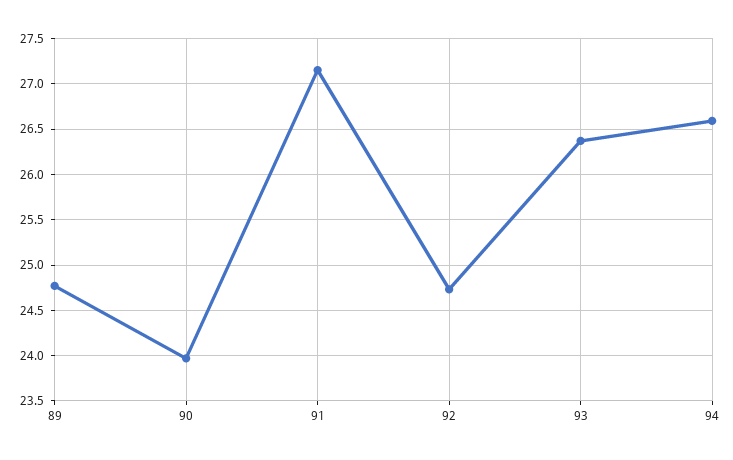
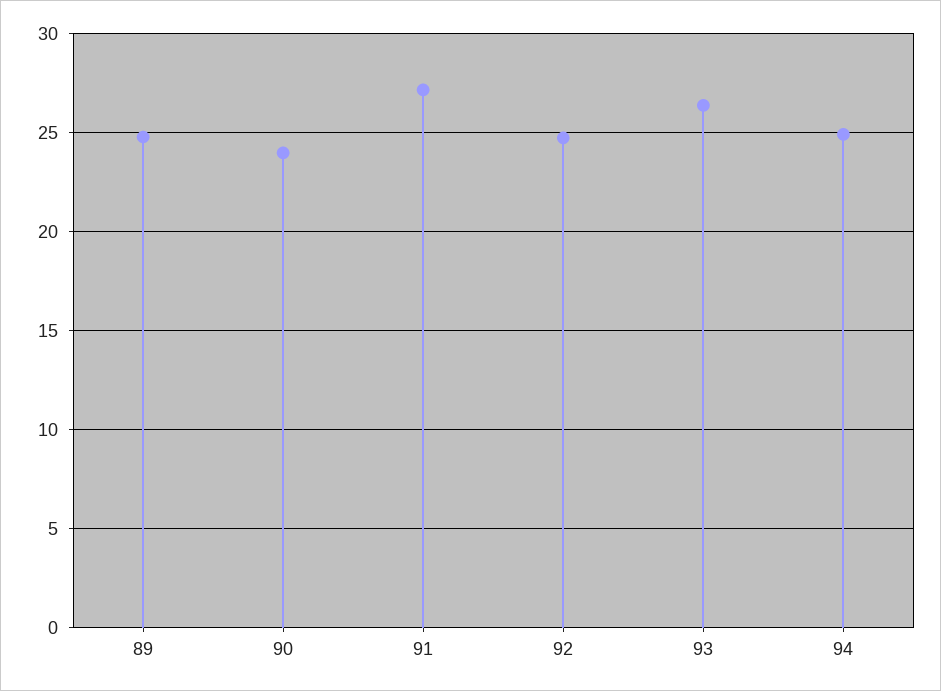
94: 26.6 -> 25

